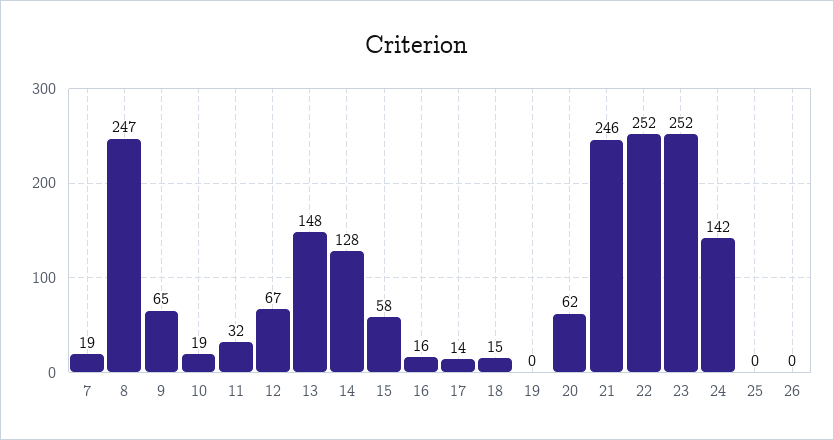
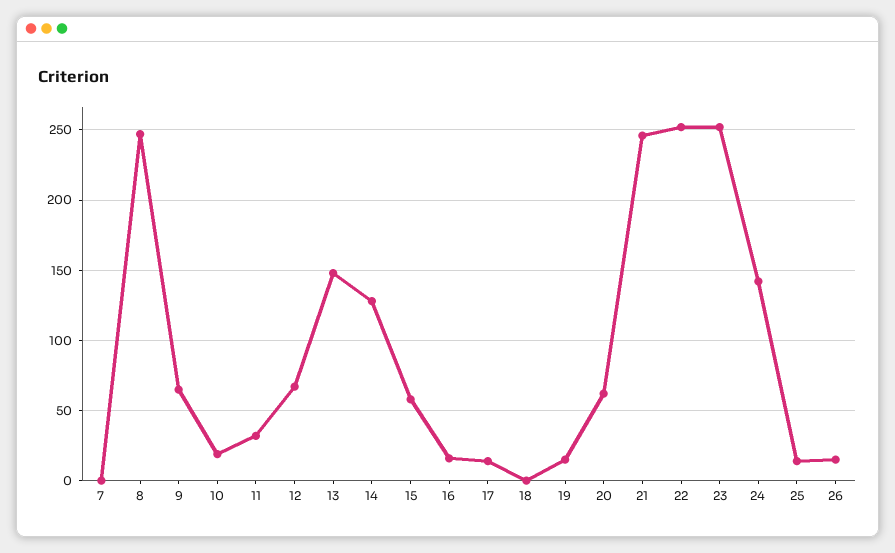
7: 19 -> 0
18: 15 -> 0
19: 0 -> 15
25: 0 -> 15
26: 0 -> 15

